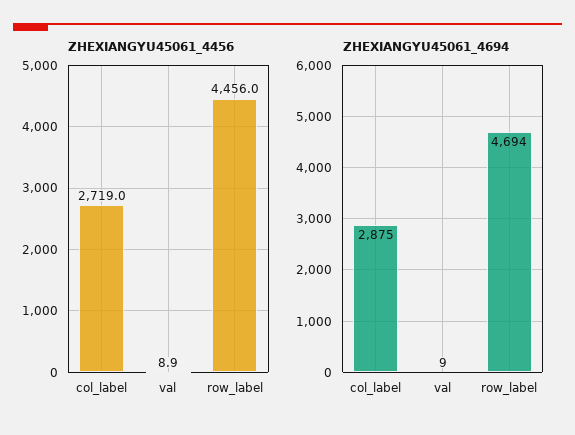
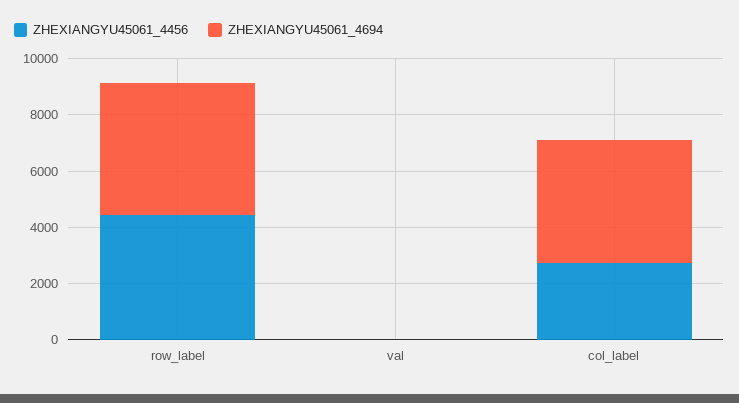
ZHEXIANGYU45061_4694, col_label: 2875 -> 4500

